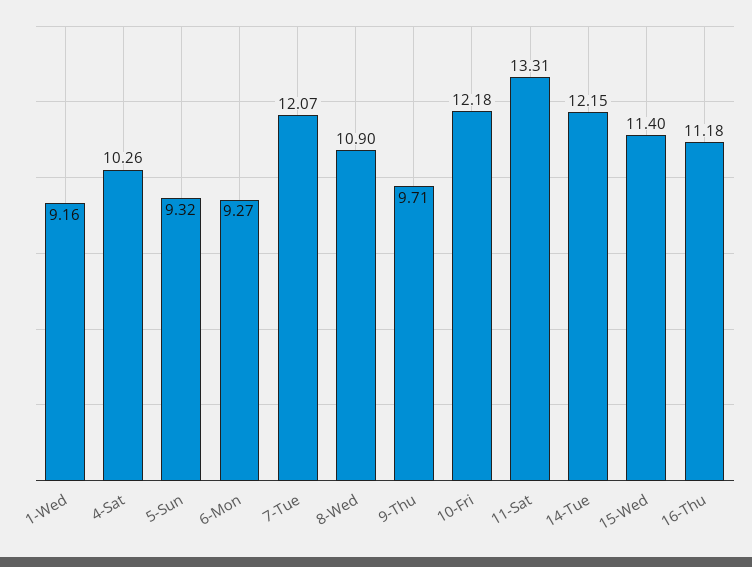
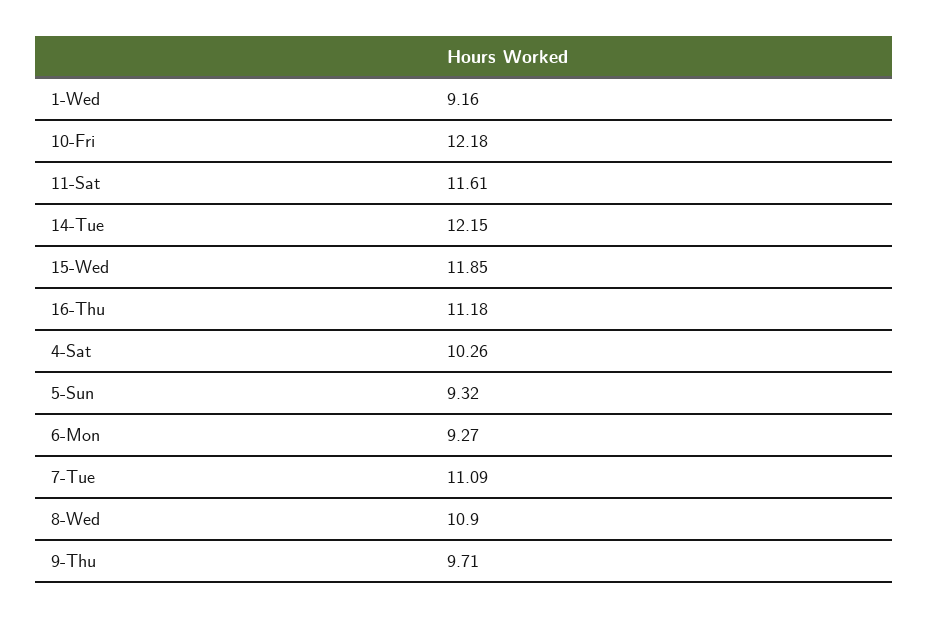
7-Tue: 12.07 -> 11.09
11-Sat: 13.31 -> 11.61
15-Wed: 11.4 -> 11.85

